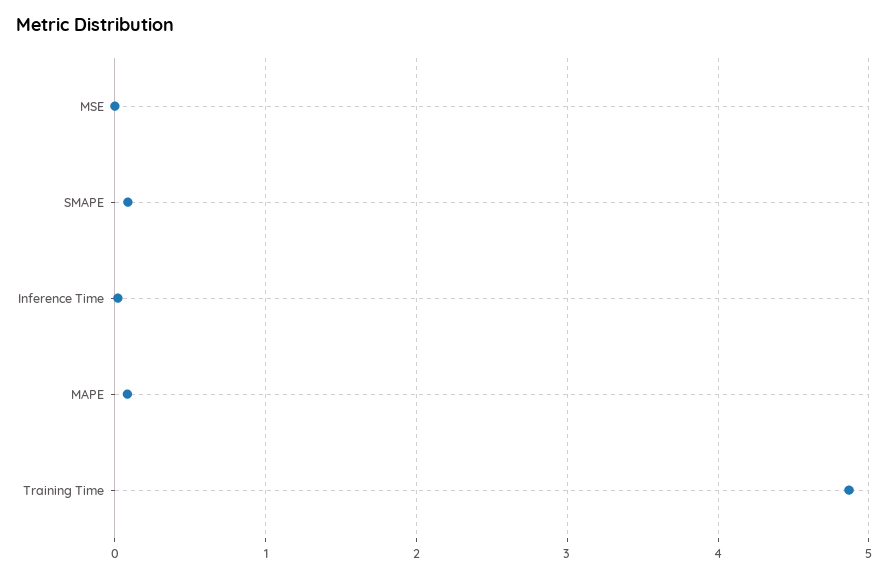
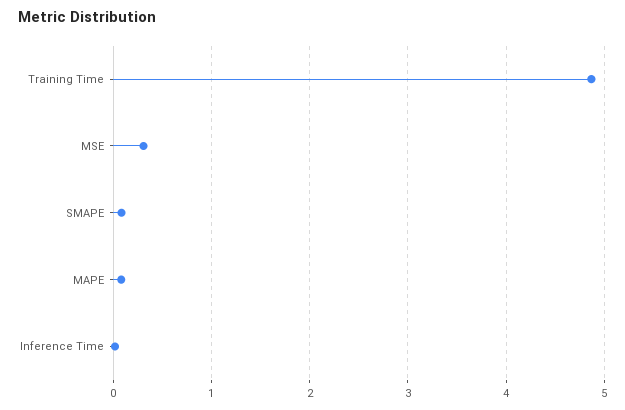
MSE: 0 -> 0.3

